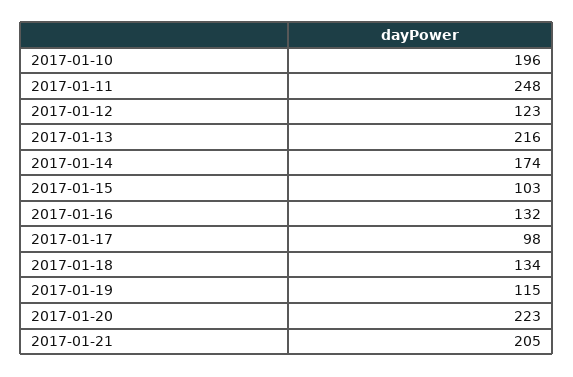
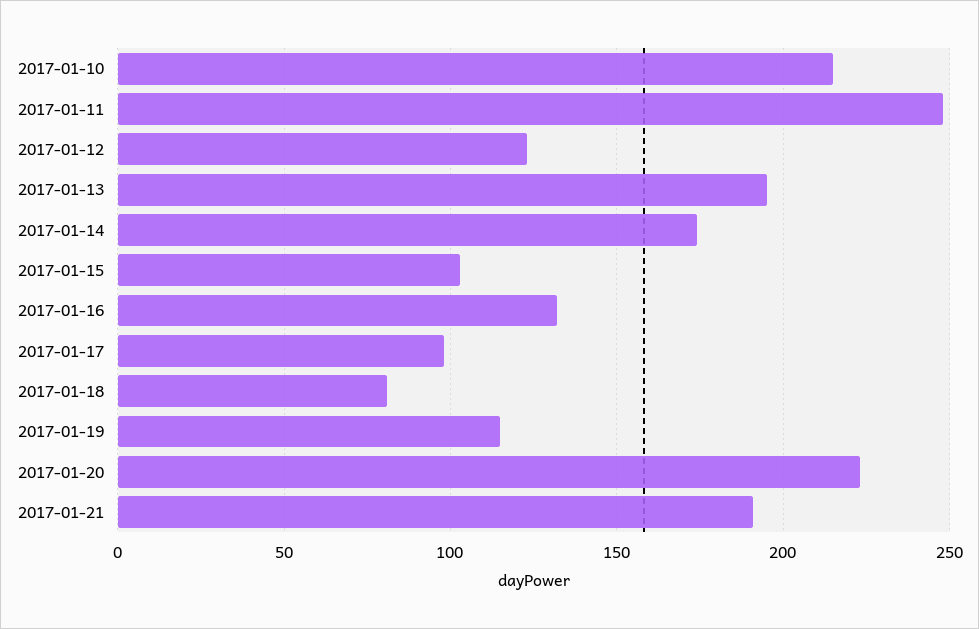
2017-01-10: 196 -> 215
2017-01-13: 216 -> 195
2017-01-18: 134 -> 80
2017-01-21: 205 -> 190

